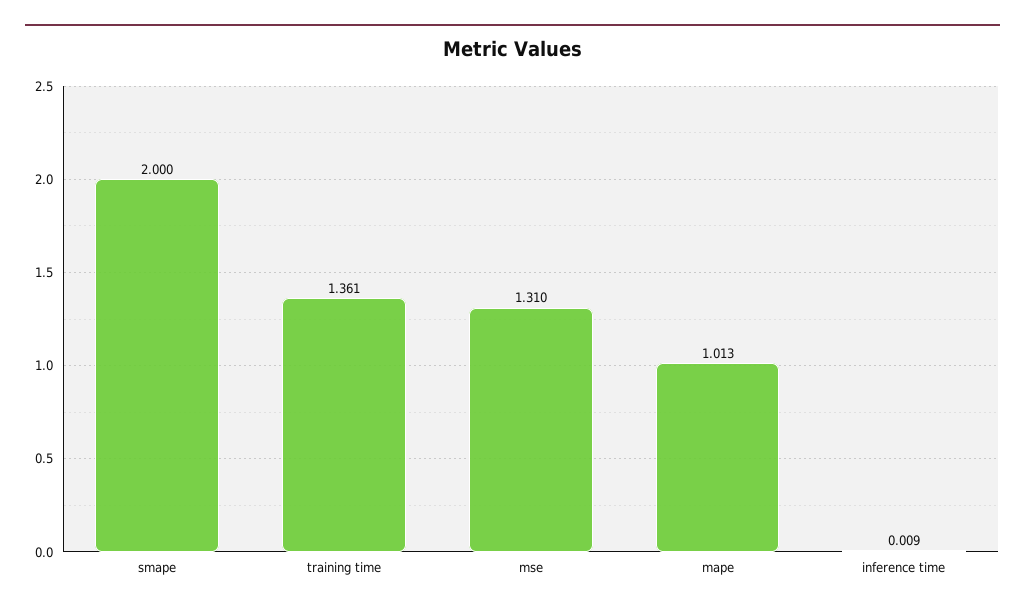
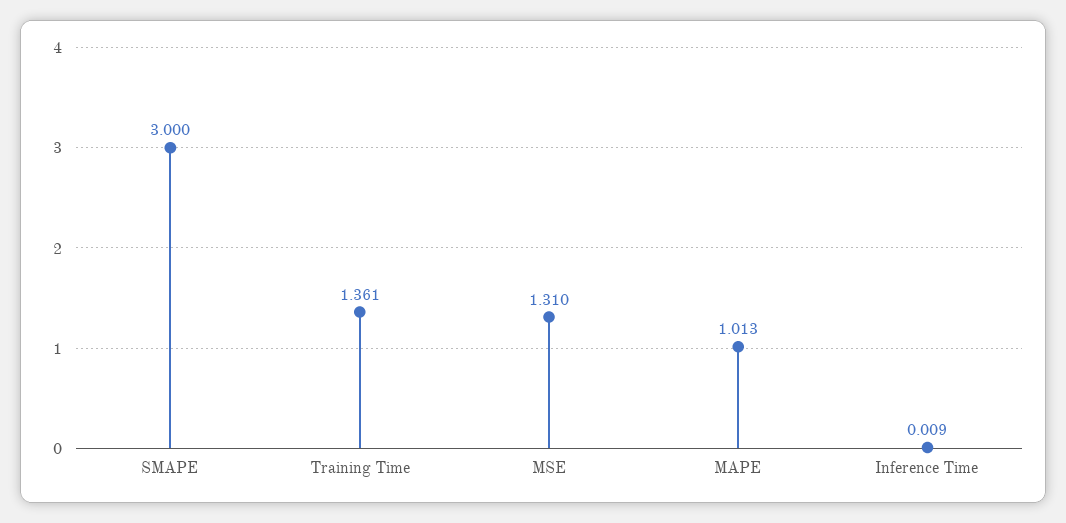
smape: 2 -> 3

